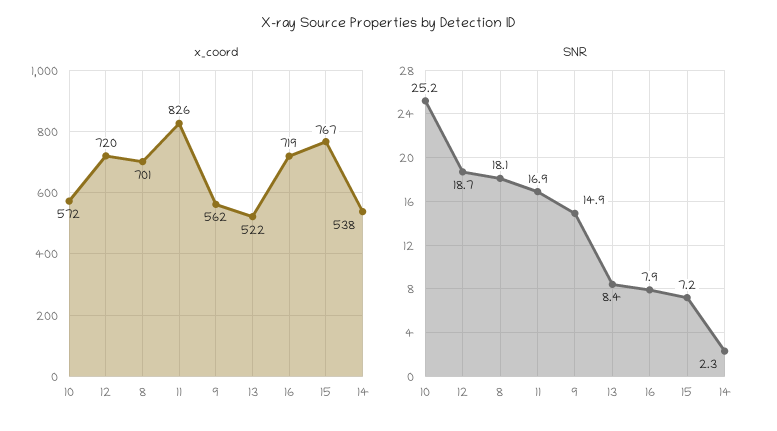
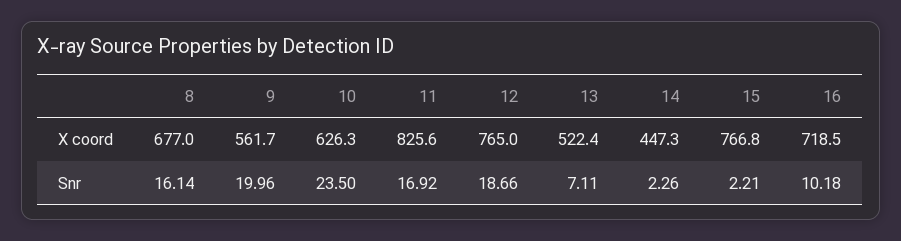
x_coord, 10: 572 -> 626.3
x_coord, 12: 720 -> 765
x_coord, 8: 701 -> 677
x_coord, 14: 538 -> 447.3
SNR, 10: 25.2 -> 23.5
SNR, 8: 18.1 -> 16.14
SNR, 9: 14.9 -> 19.96
SNR, 13: 8.4 -> 7.11
SNR, 16: 7.9 -> 10.18
SNR, 15: 7.2 -> 2.21

